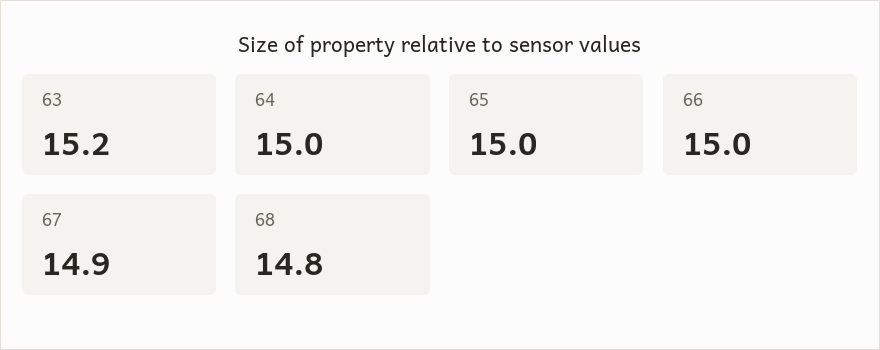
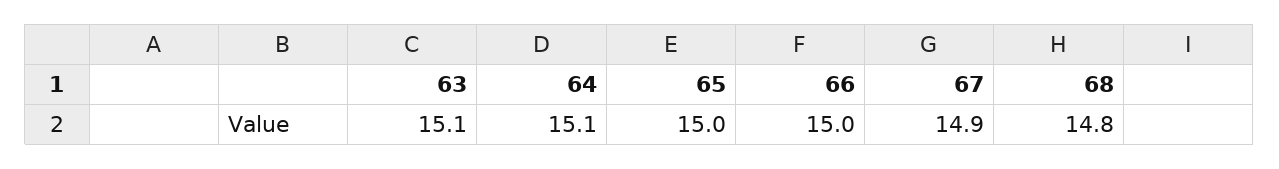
63: 15.2 -> 15.1
64: 15 -> 15.1

